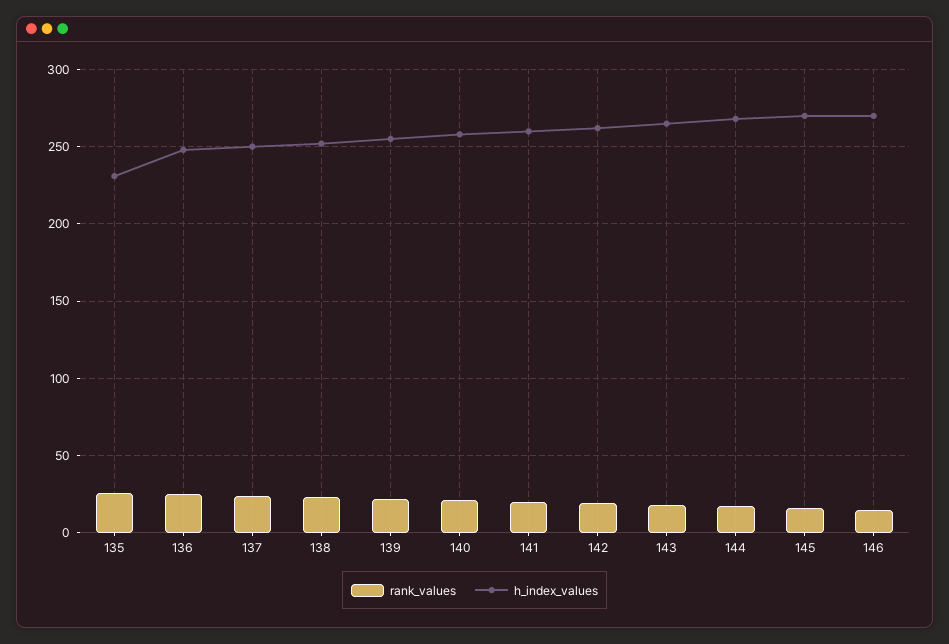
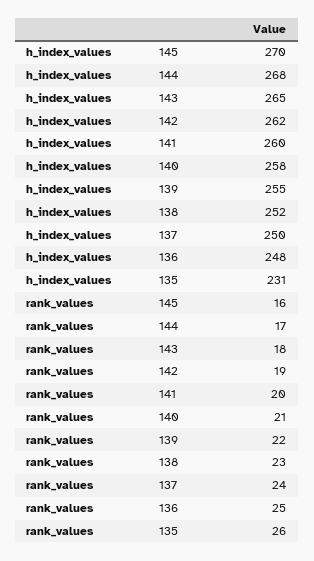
rank_values, 146: 15 -> none
h_index_values, 146: 270 -> none

